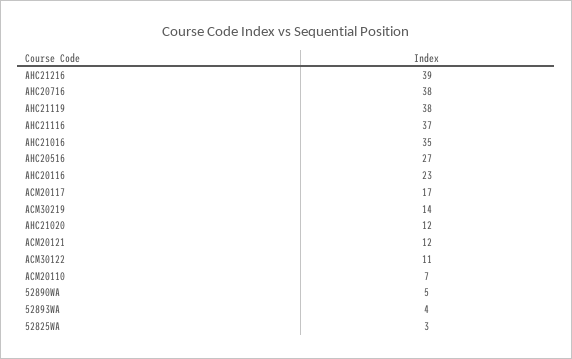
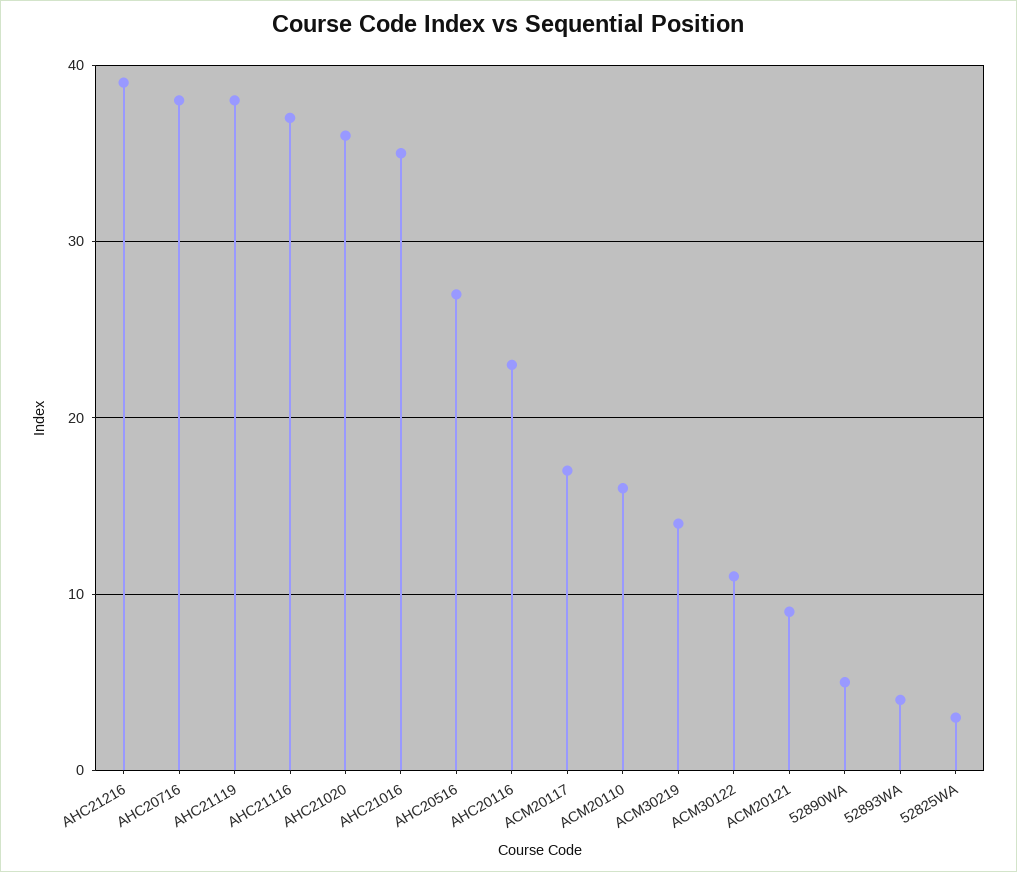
AHC21020: 12 -> 36
ACM20121: 12 -> 9
ACM20110: 7 -> 16

